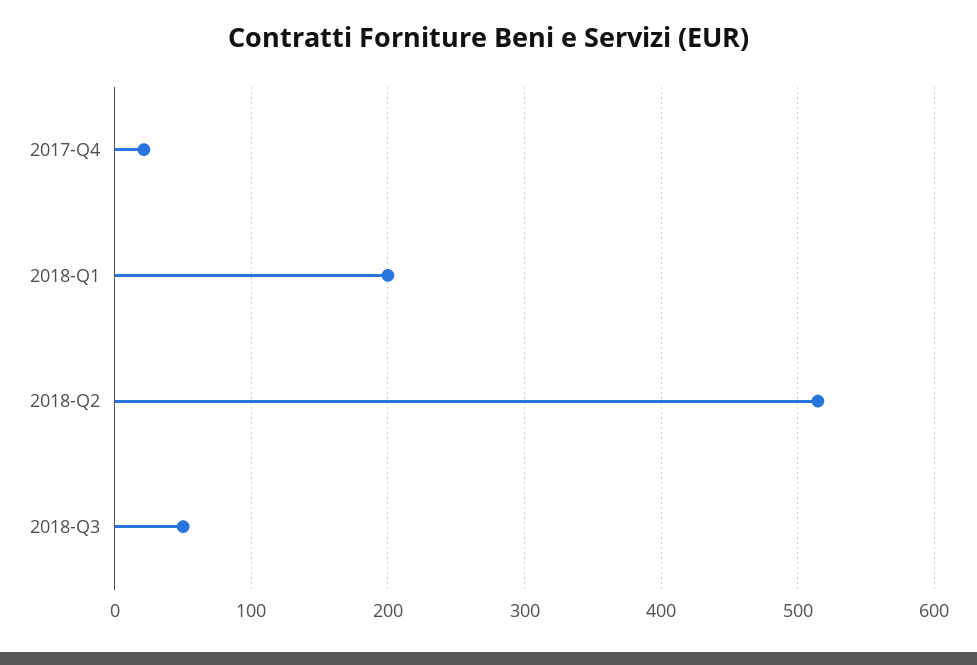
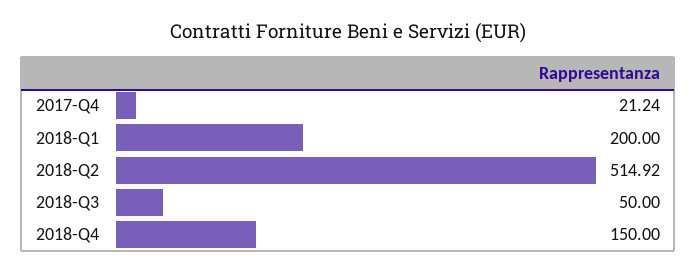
2018-Q4: none -> 150

